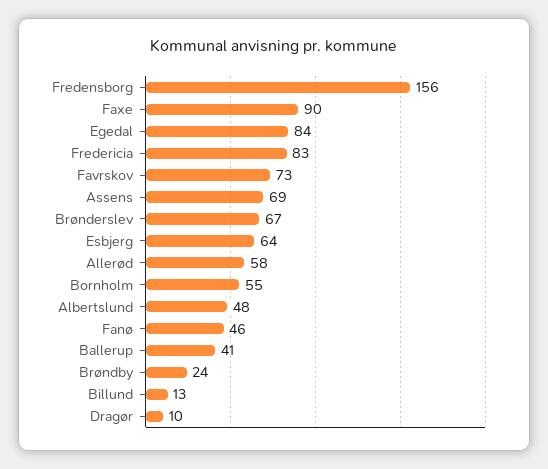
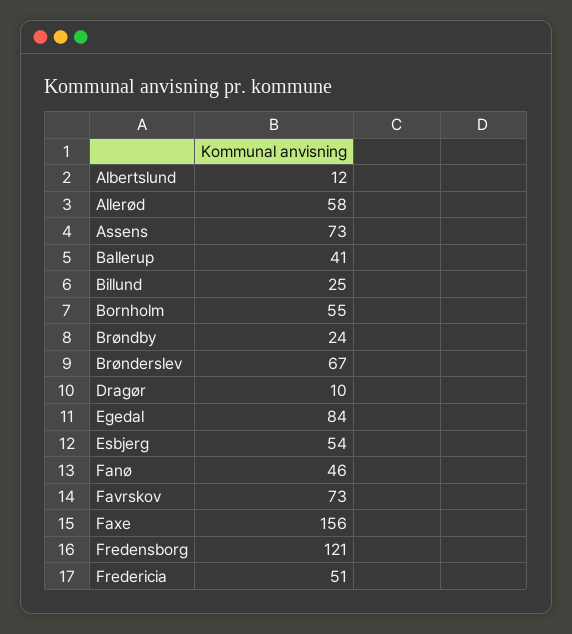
Fredensborg: 156 -> 121
Faxe: 90 -> 156
Fredericia: 83 -> 51
Assens: 69 -> 73
Esbjerg: 64 -> 54
Albertslund: 48 -> 12
Billund: 13 -> 25

